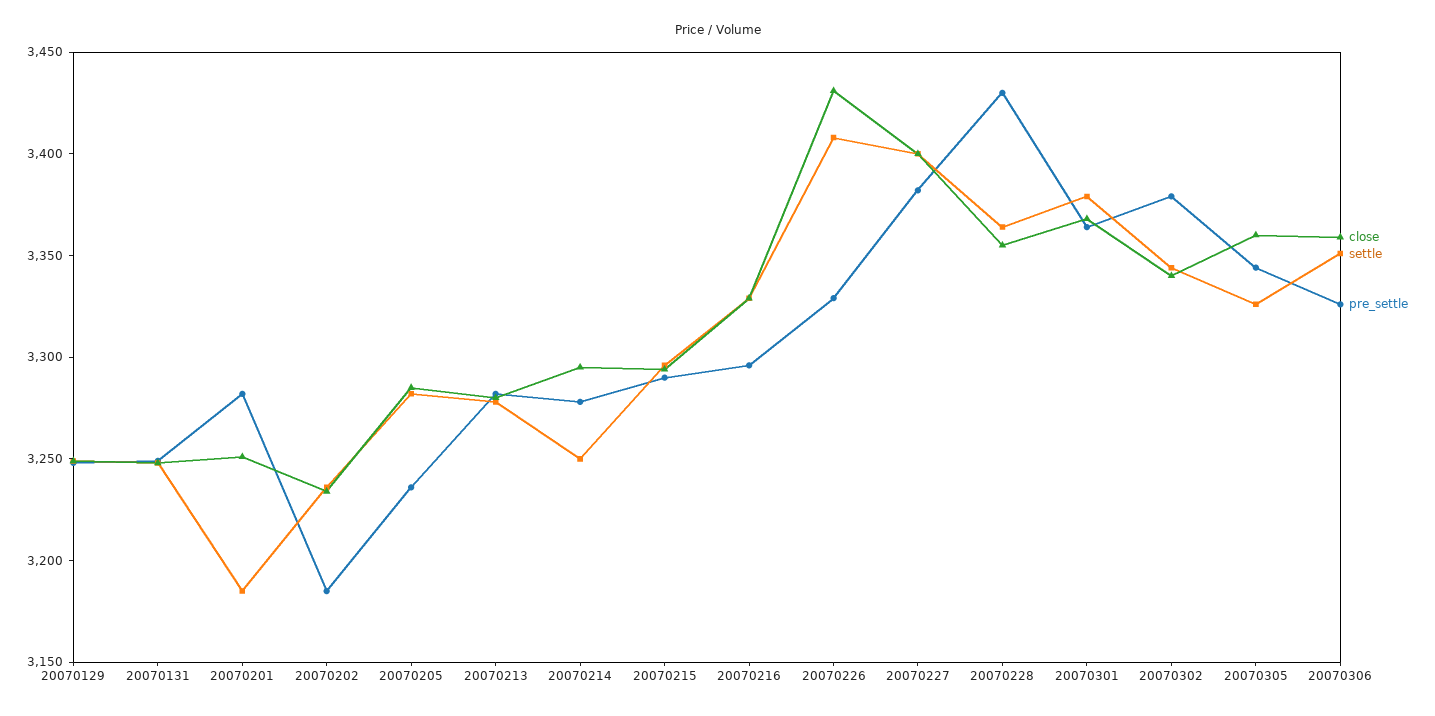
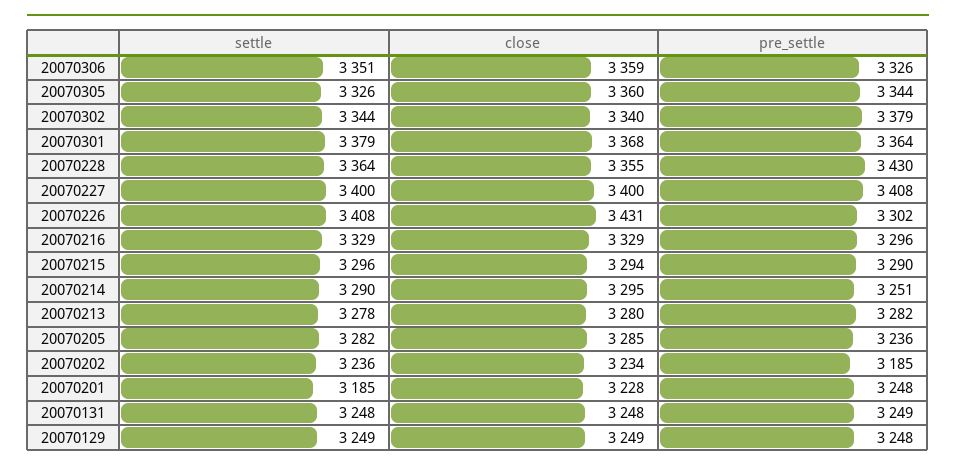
close, 20070201: 3250 -> 3228
pre_settle, 20070201: 3280 -> 3248
settle, 20070214: 3250 -> 3290
pre_settle, 20070214: 3280 -> 3251
pre_settle, 20070226: 3330 -> 3302
pre_settle, 20070227: 3380 -> 3408

